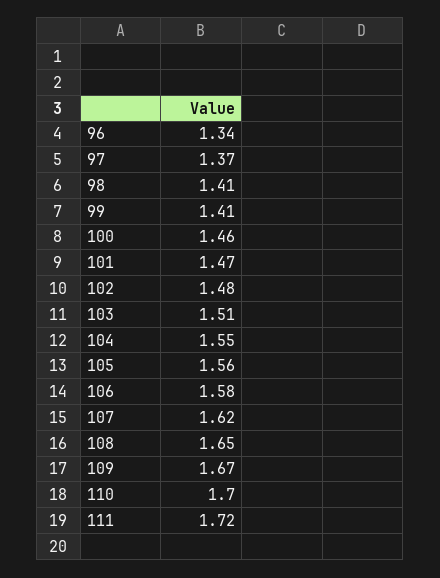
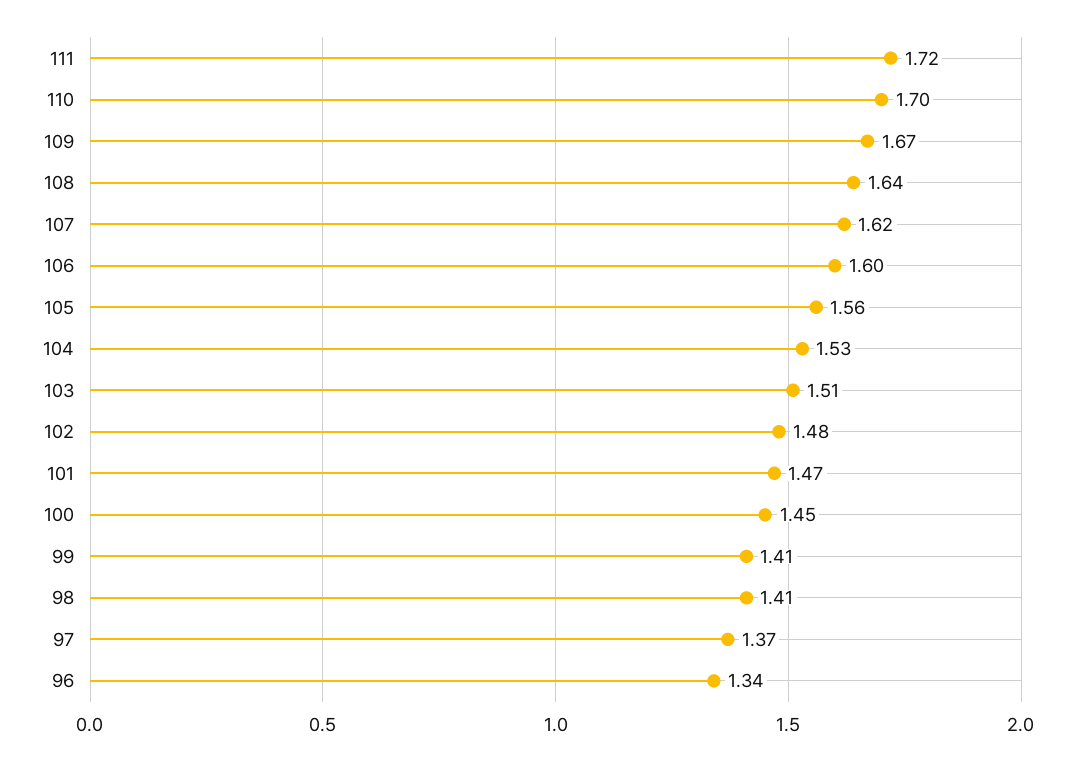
100: 1.46 -> 1.45
104: 1.55 -> 1.53
106: 1.58 -> 1.6
108: 1.65 -> 1.64

